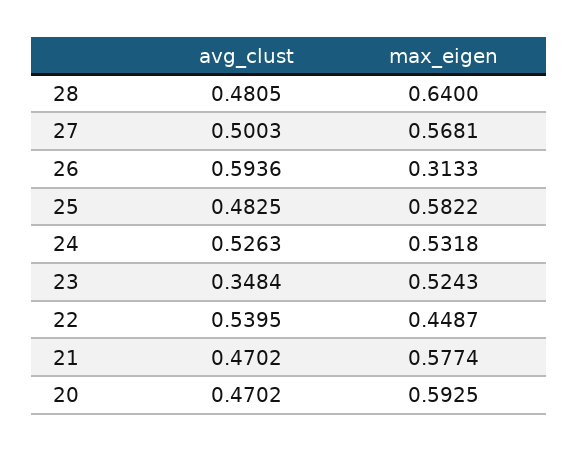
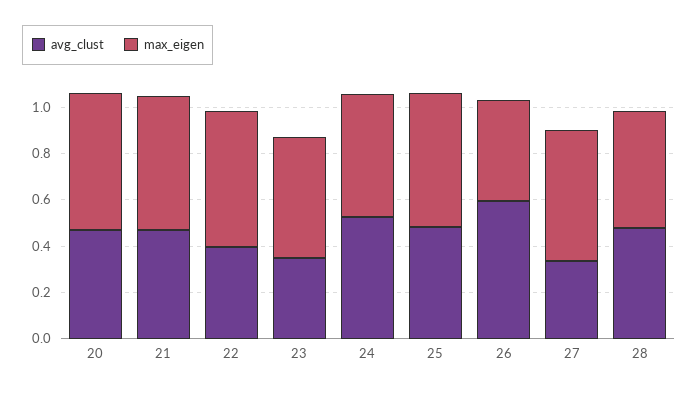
max_eigen, 28: 0.64 -> 0.5
avg_clust, 27: 0.5003 -> 0.35
max_eigen, 26: 0.3133 -> 0.45
avg_clust, 22: 0.5395 -> 0.4
max_eigen, 22: 0.4487 -> 0.6

